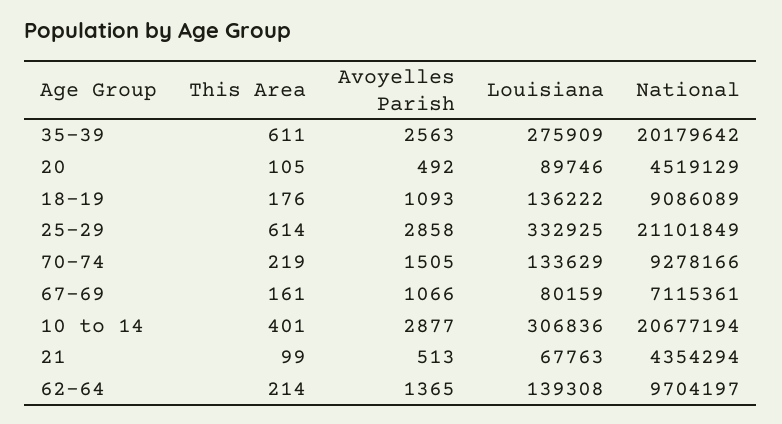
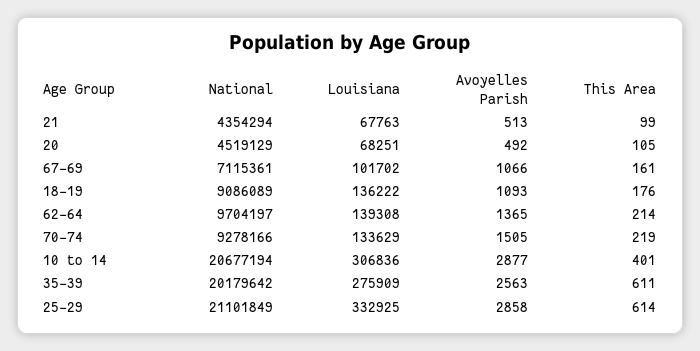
Louisiana, 20: 89746 -> 68251
Louisiana, 67-69: 80159 -> 101702

